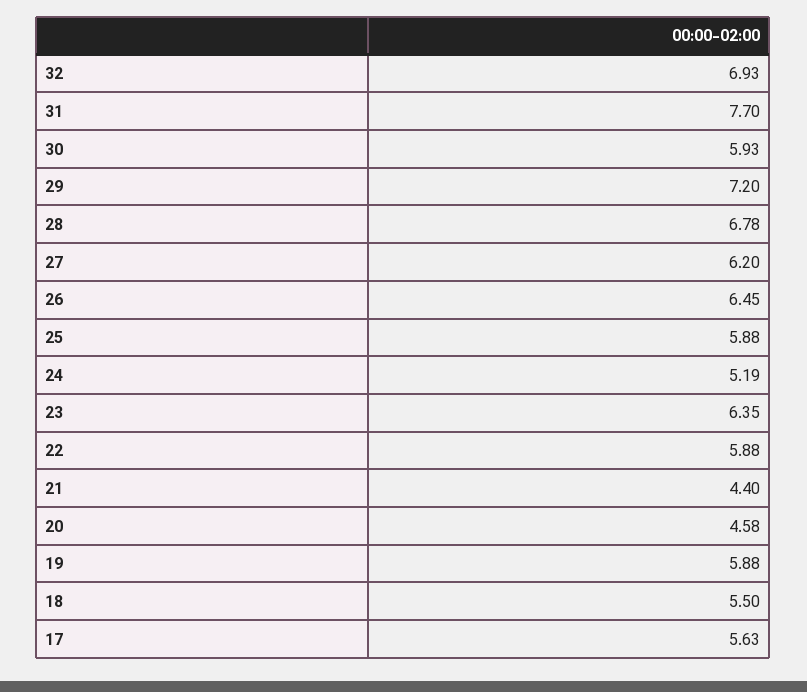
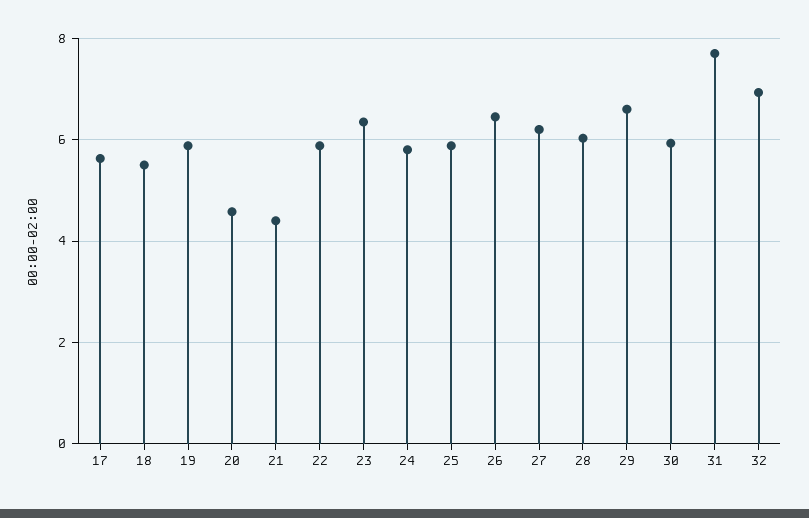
29: 7.2 -> 6.6
28: 6.78 -> 6
24: 5.19 -> 5.8

